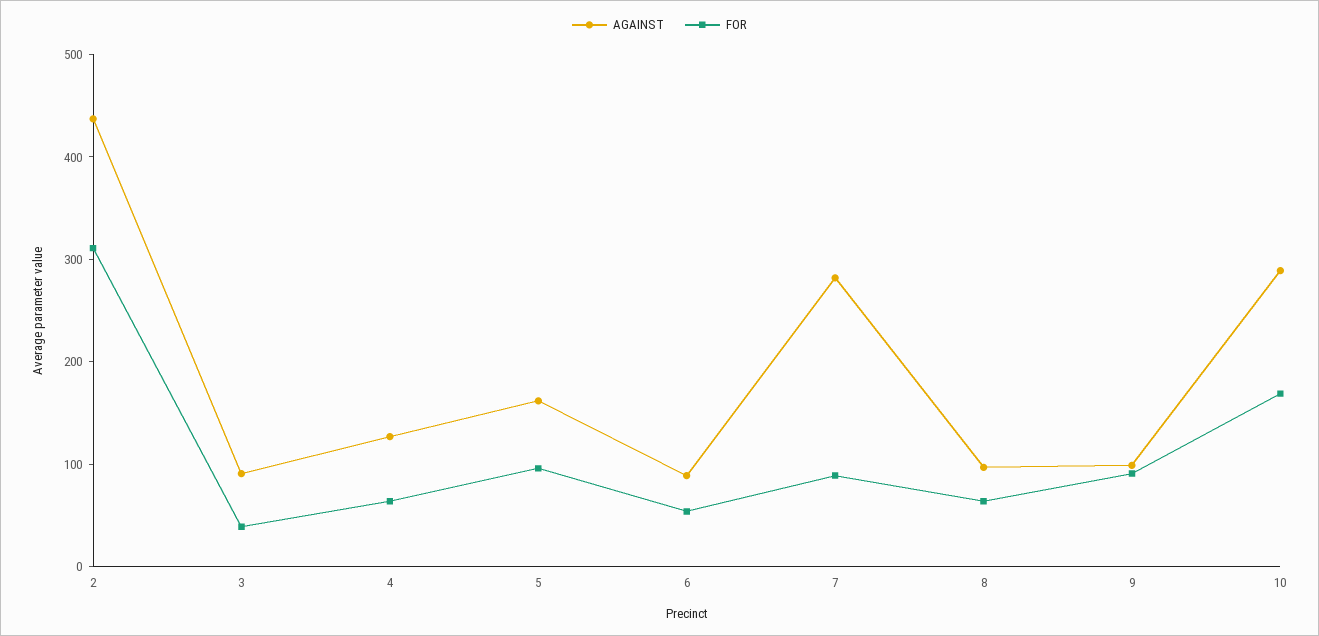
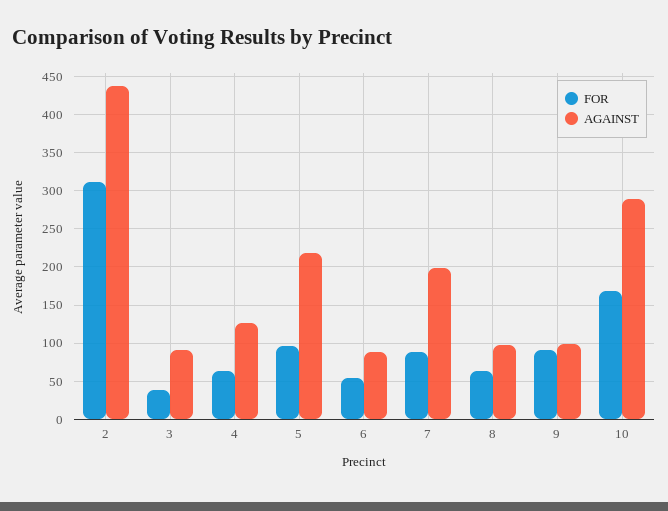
AGAINST, 5: 160 -> 220
AGAINST, 7: 280 -> 200

